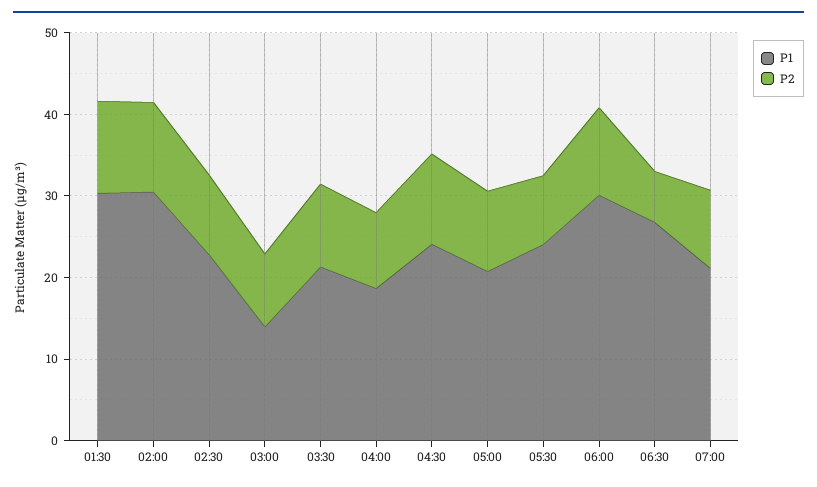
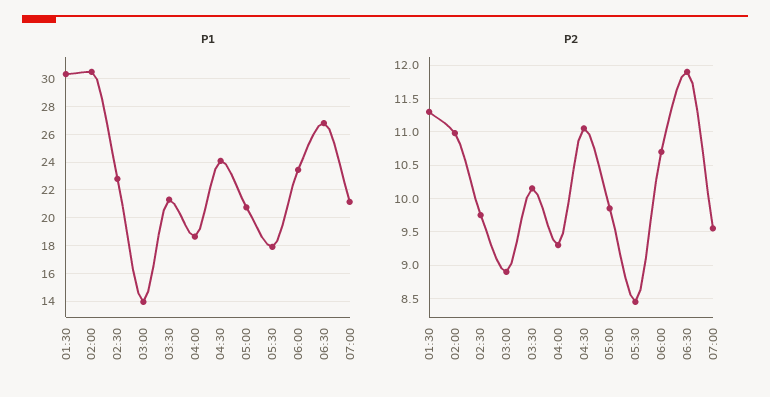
P1, 05:30: 24 -> 18
P1, 06:00: 30 -> 23.5
P2, 06:30: 6 -> 11.9

